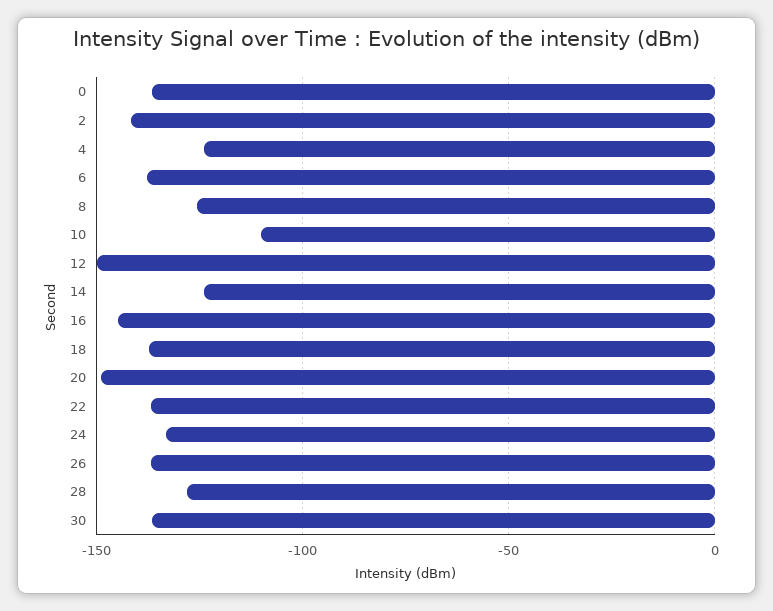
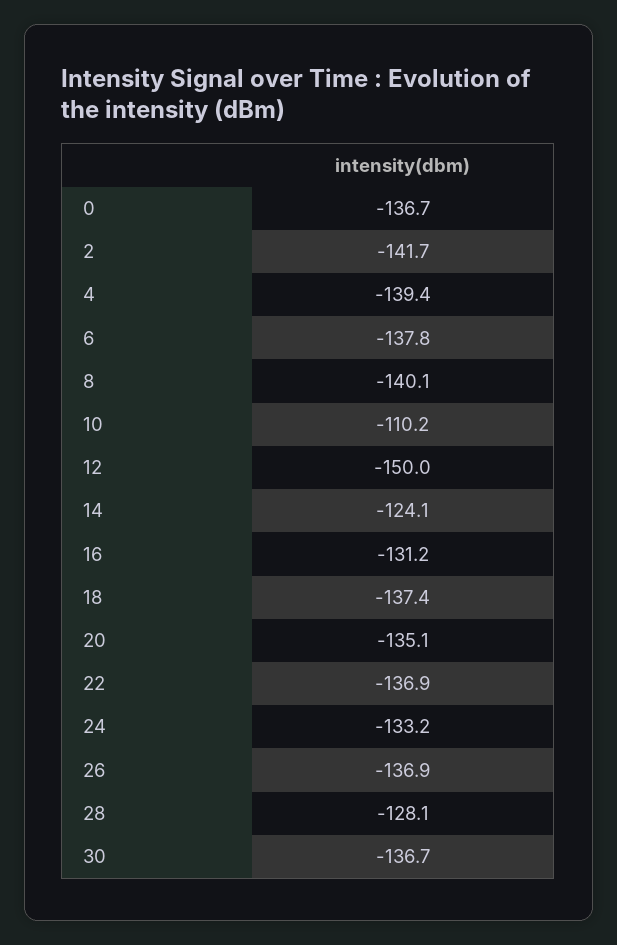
4: -125 -> -139.4
8: -125 -> -140.1
16: -145 -> -131.2
20: -150 -> -135.1

